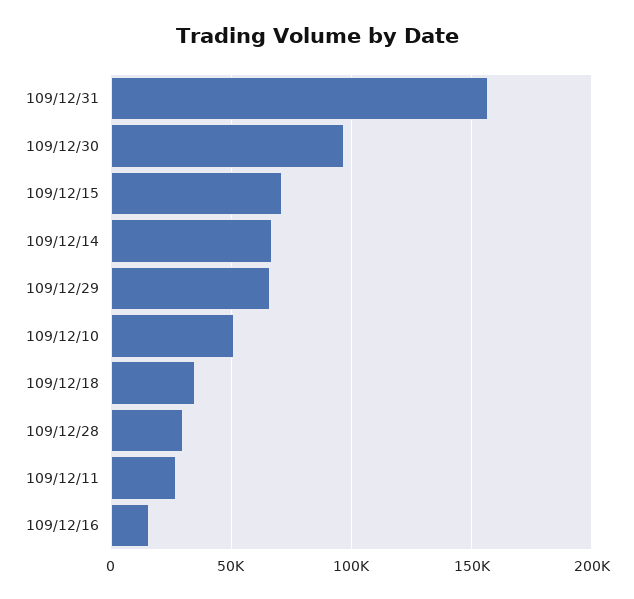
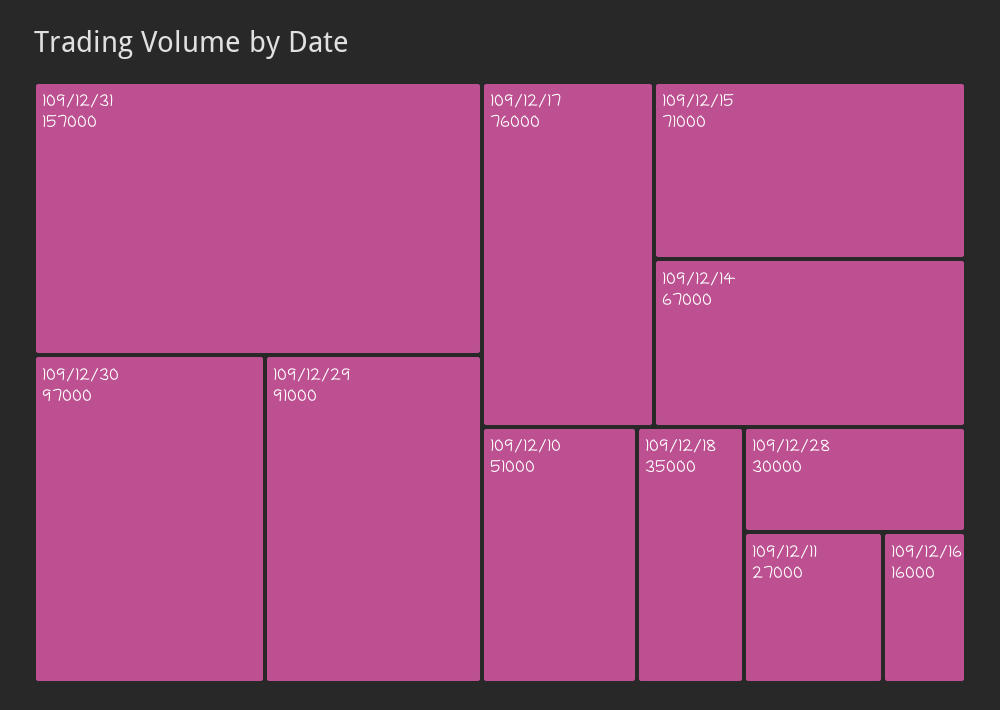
109/12/29: 65000 -> 91000
109/12/17: none -> 76000

